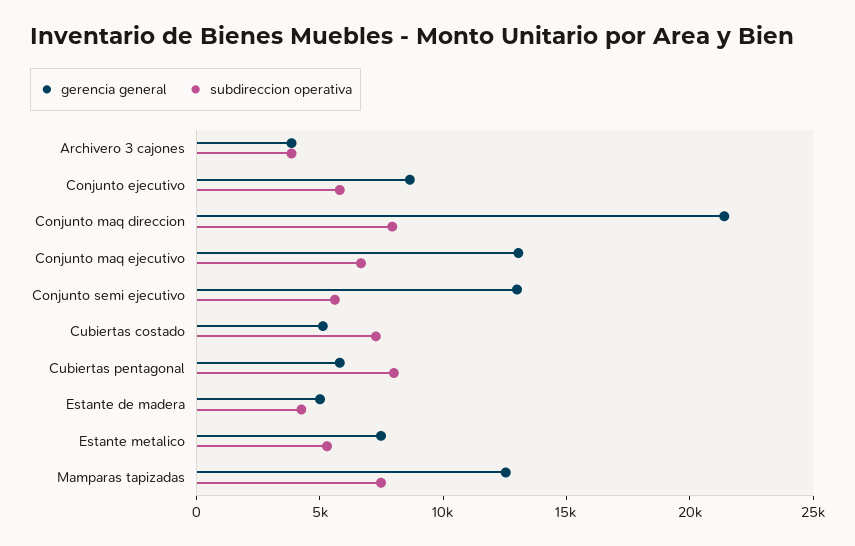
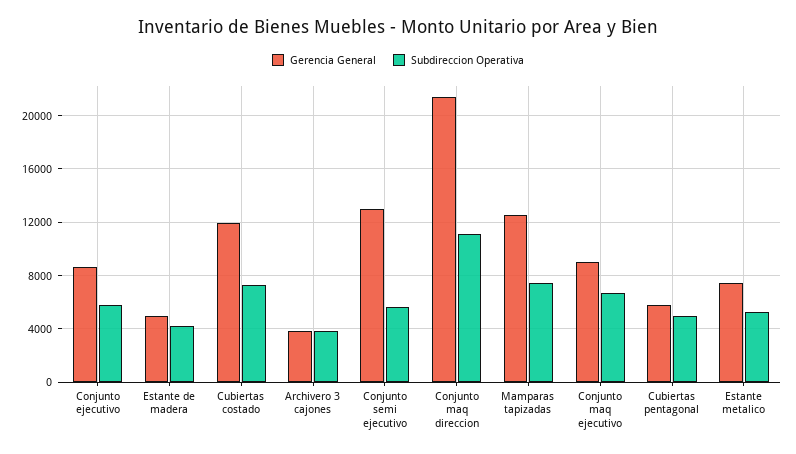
subdireccion operativa, Conjunto maq direccion: 8000 -> 11000
gerencia general, Conjunto maq ejecutivo: 13000 -> 9000
gerencia general, Cubiertas costado: 5000 -> 12000
subdireccion operativa, Cubiertas pentagonal: 8000 -> 5000

